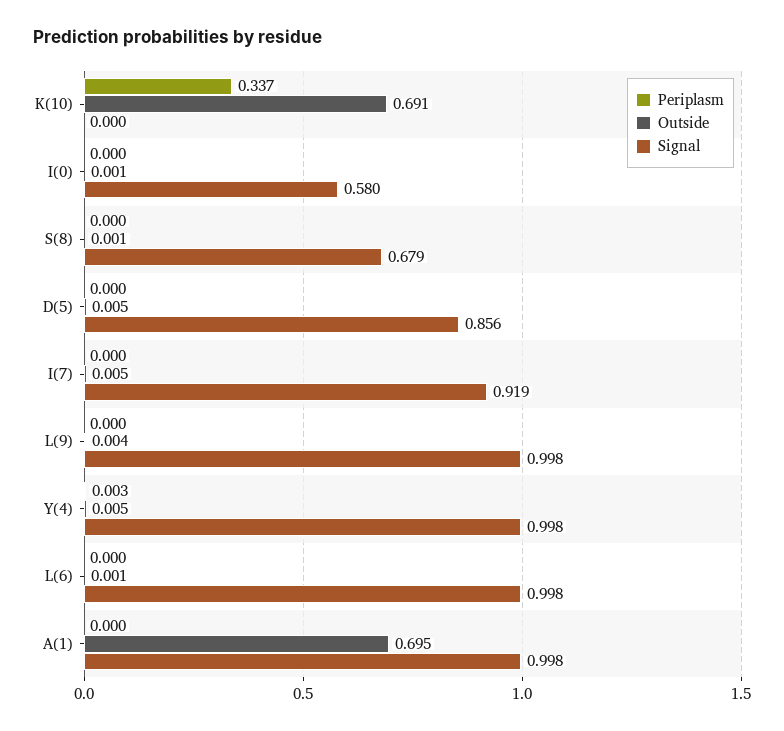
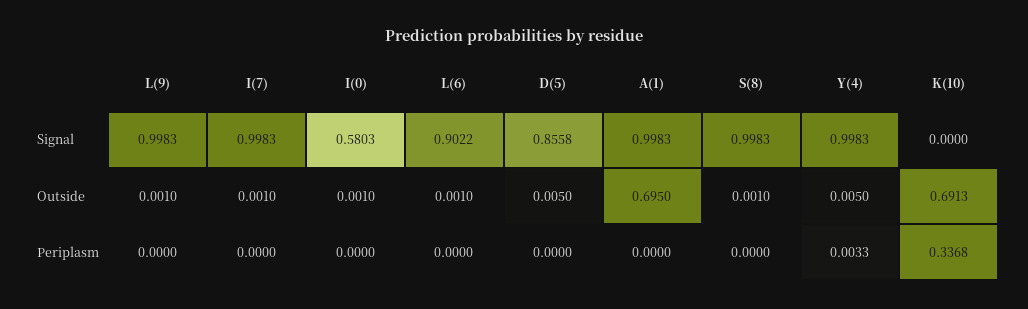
Signal, S(8): 0.679 -> 0.9983
Outside, I(7): 0.005 -> 0.001
Signal, I(7): 0.919 -> 0.9983
Outside, L(9): 0.004 -> 0.001
Signal, L(6): 0.998 -> 0.9022

